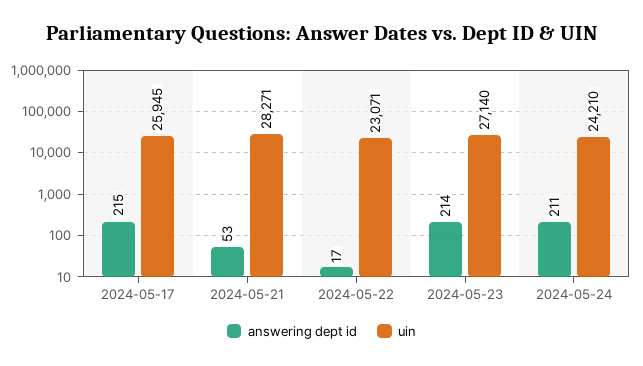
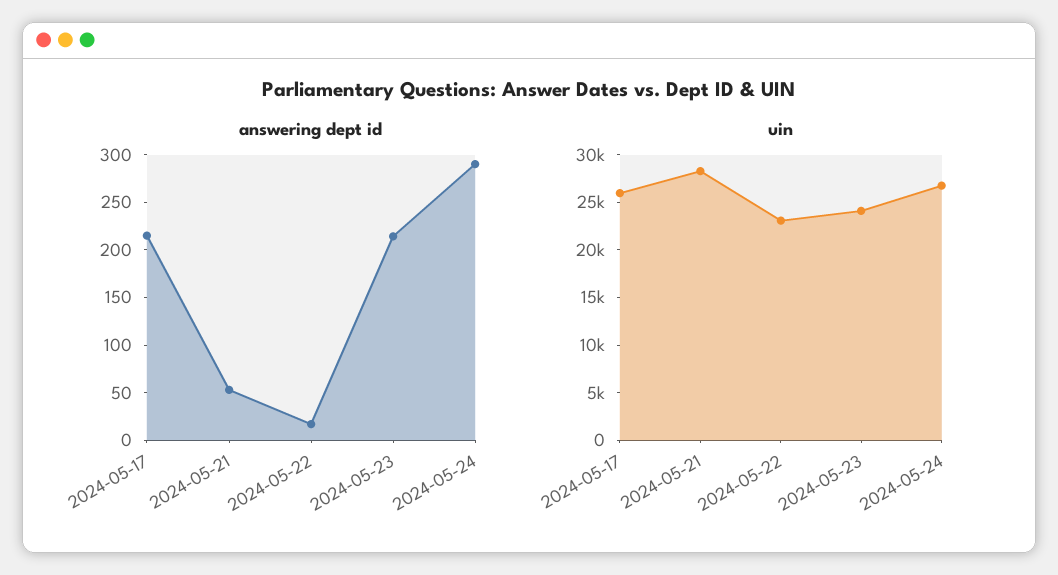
uin, 2024-05-23: 27140 -> 24000
answering dept id, 2024-05-24: 211 -> 290
uin, 2024-05-24: 24210 -> 27000

